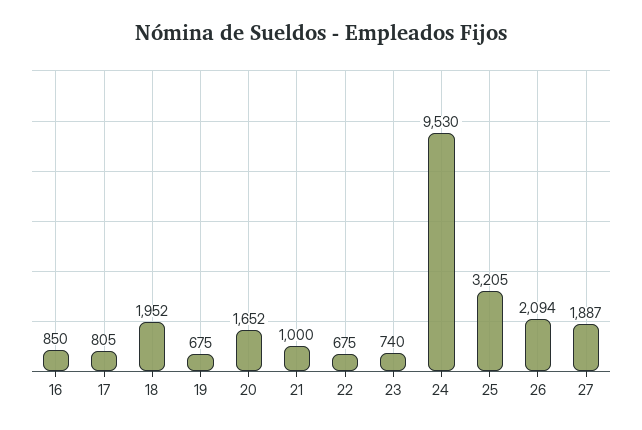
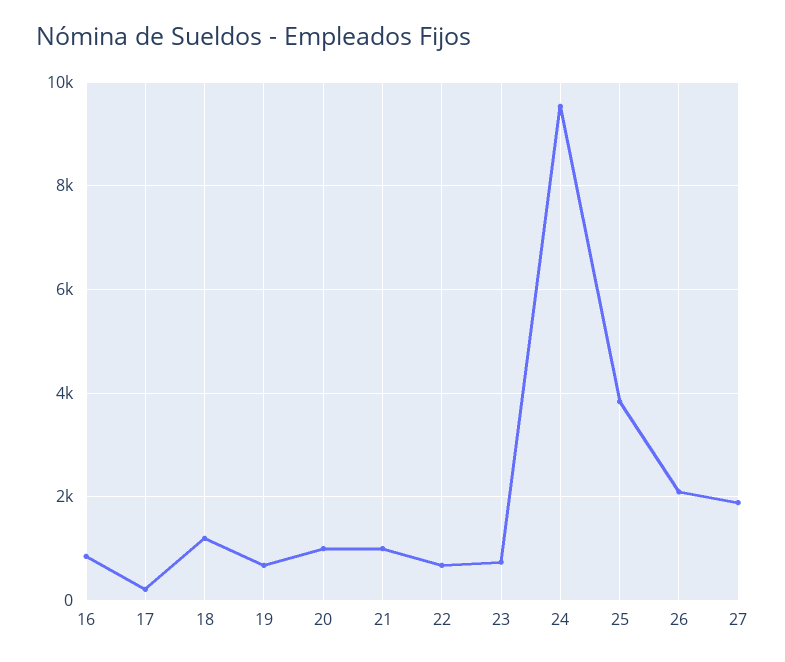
17: 805 -> 200
18: 1952 -> 1200
20: 1652 -> 1000
25: 3205 -> 3800

